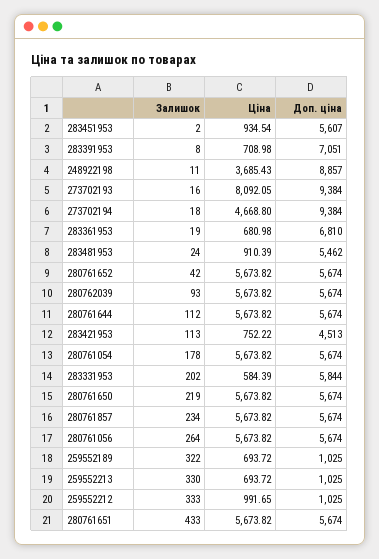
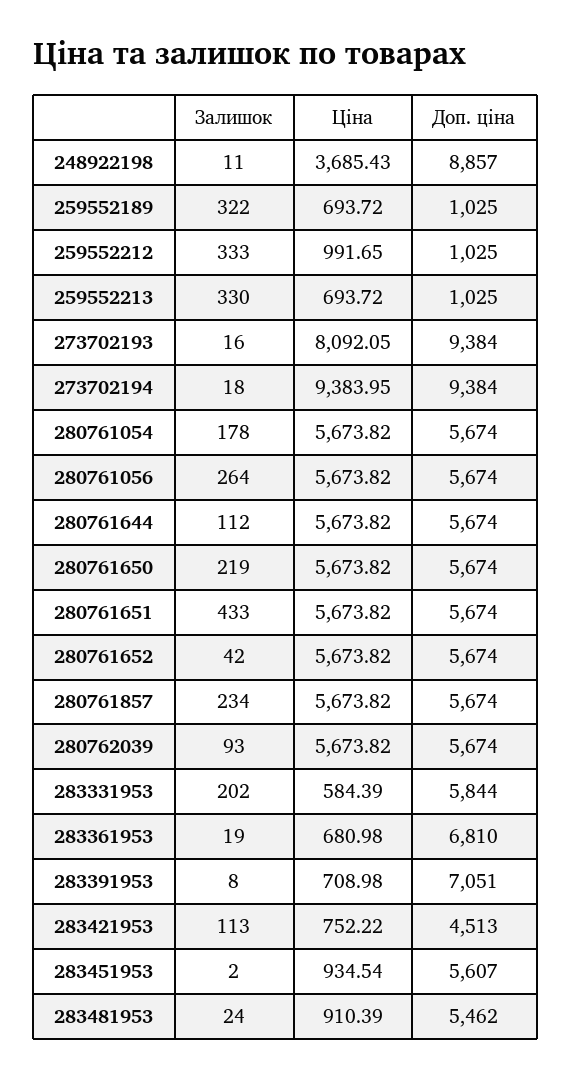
Ціна, 273702194: 4668.8 -> 9383.95

